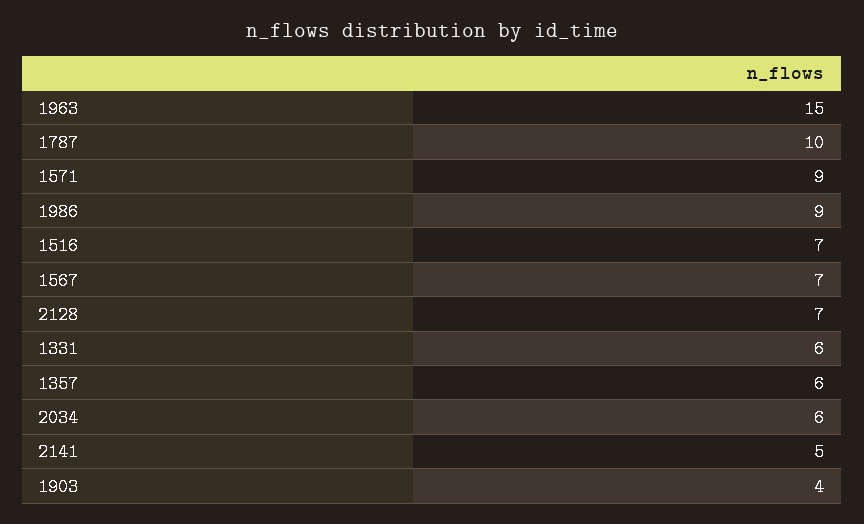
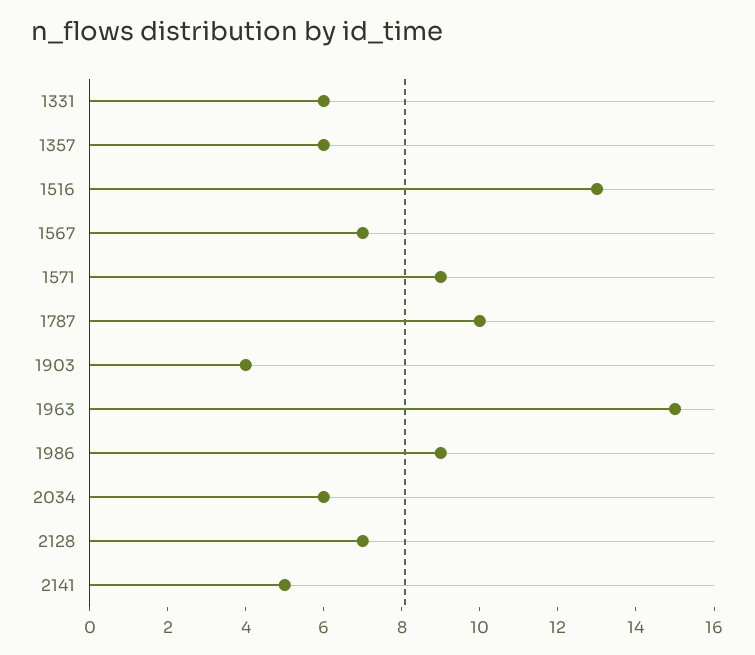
1516: 7 -> 13

